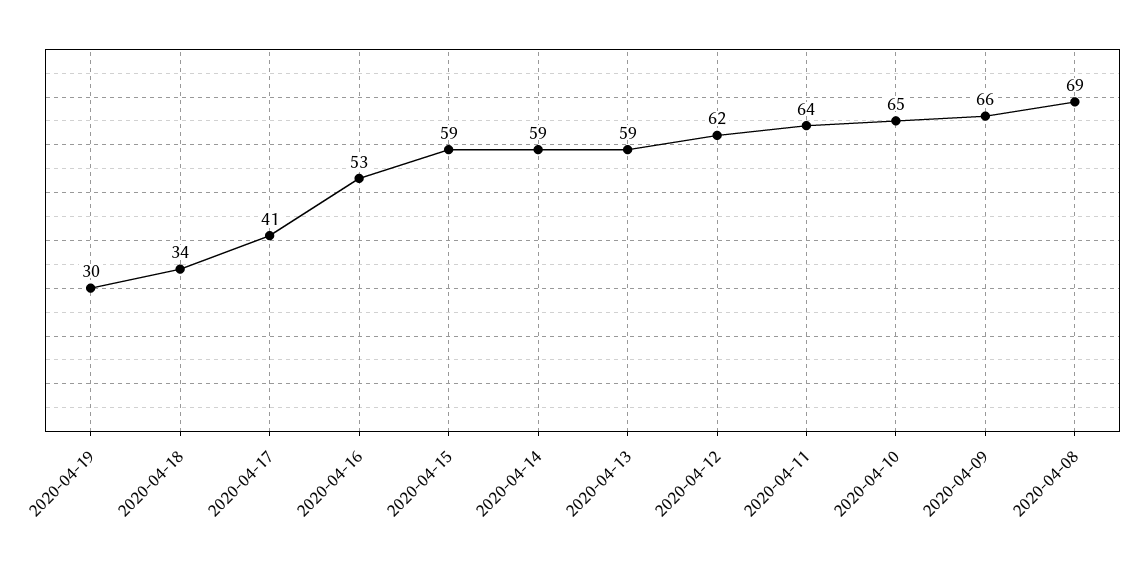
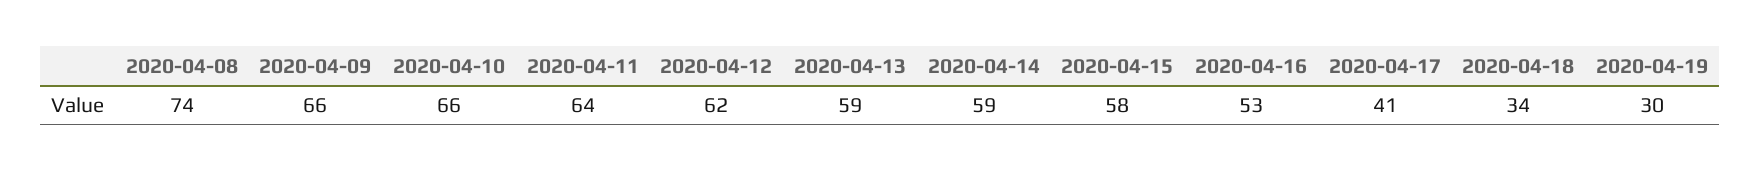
2020-04-15: 59 -> 58
2020-04-10: 65 -> 66
2020-04-08: 69 -> 74

